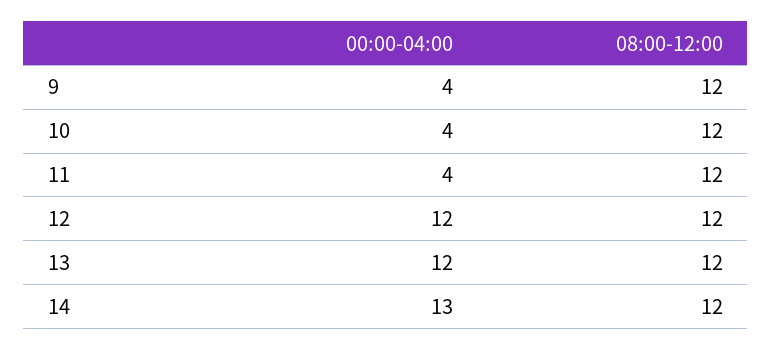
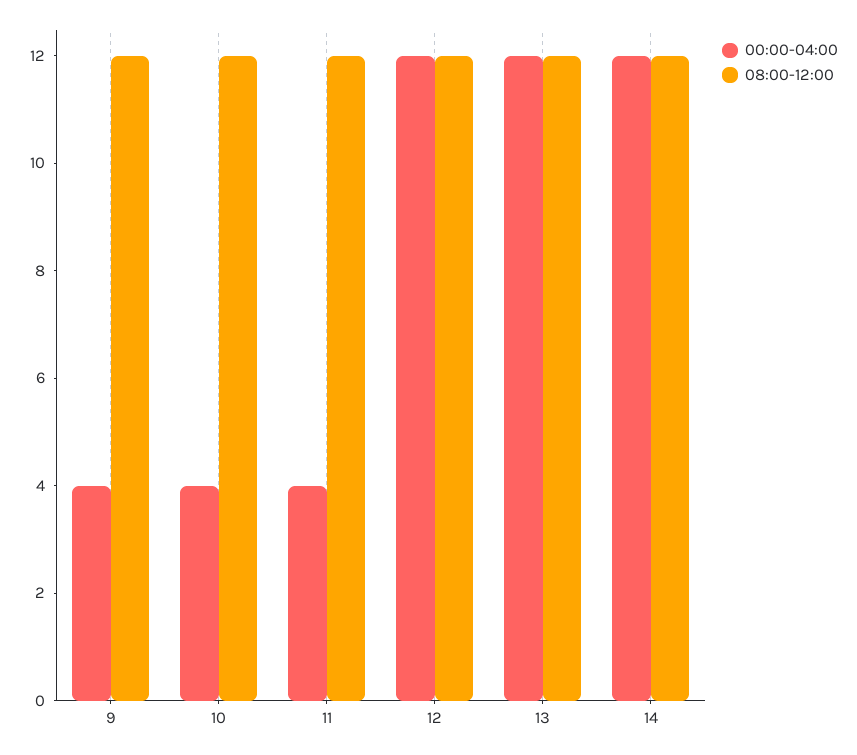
00:00-04:00, 14: 13 -> 12

